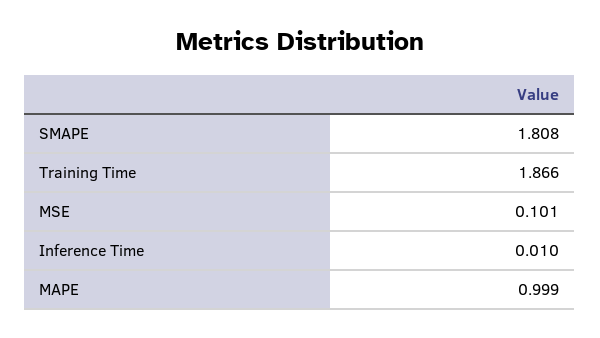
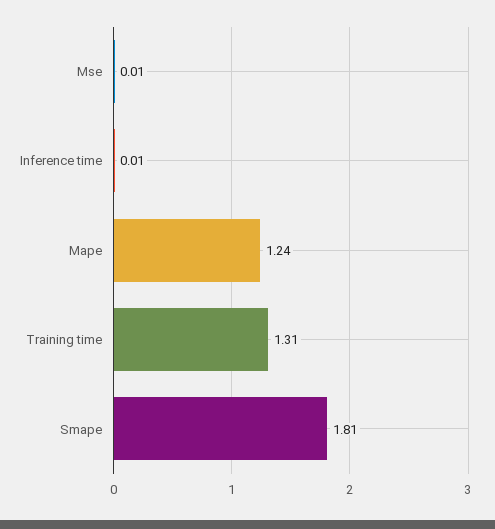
Training Time: 1.866 -> 1.31
MSE: 0.101 -> 0.01
MAPE: 0.999 -> 1.24

